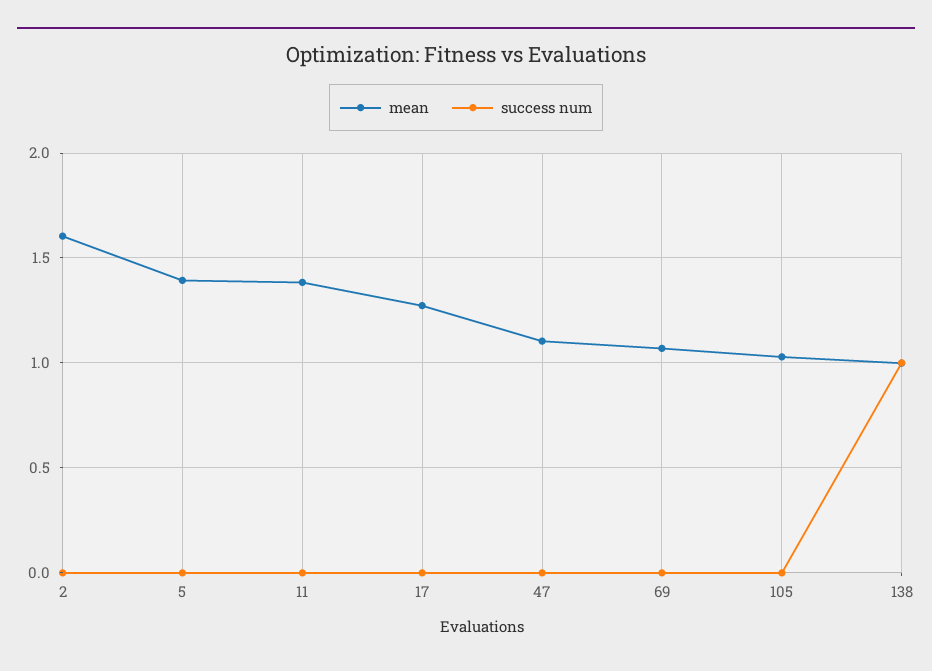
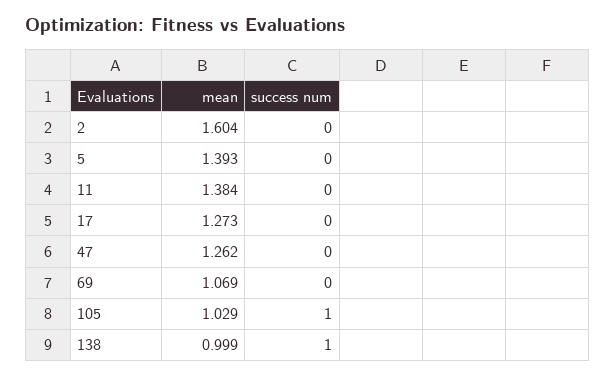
mean, 47: 1.1 -> 1.262
success num, 105: 0 -> 1

